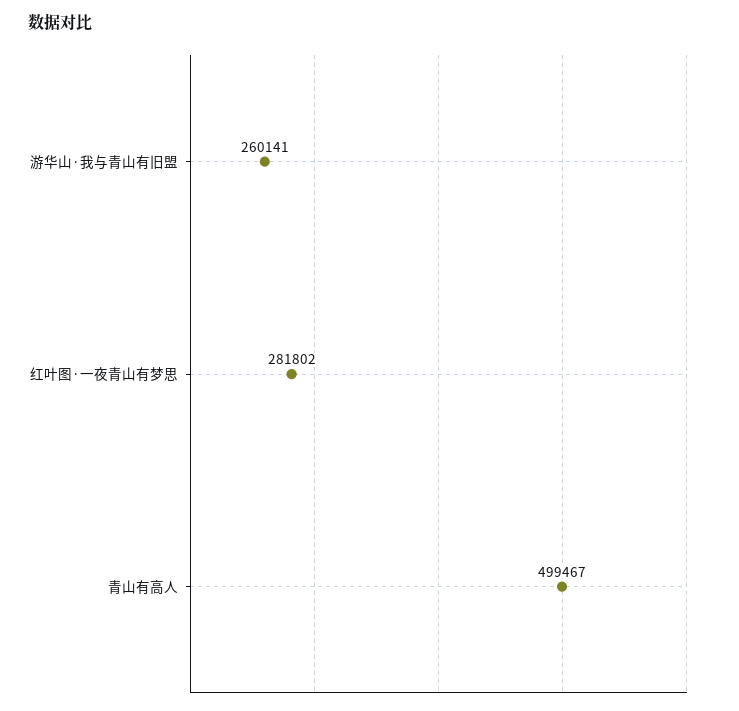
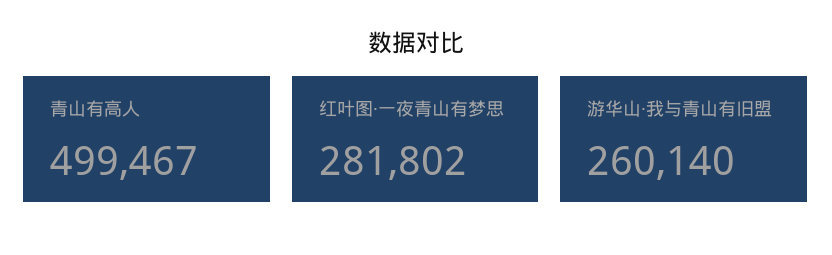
游华山·我与青山有旧盟: 260141 -> 260140

